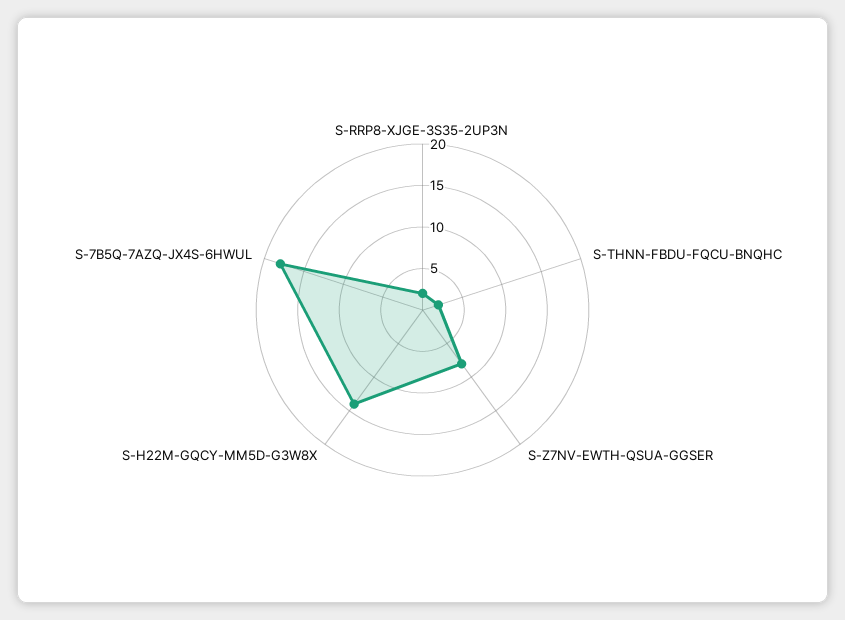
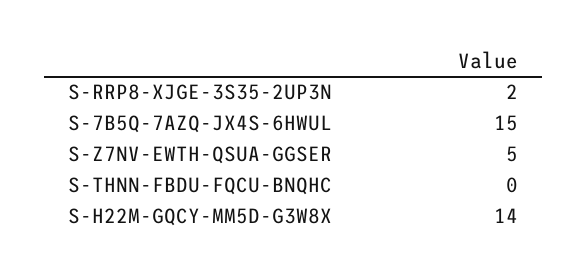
S-THNN-FBDU-FQCU-BNQHC: 2 -> 0
S-Z7NV-EWTH-QSUA-GGSER: 8 -> 5
S-7B5Q-7AZQ-JX4S-6HWUL: 18 -> 15

